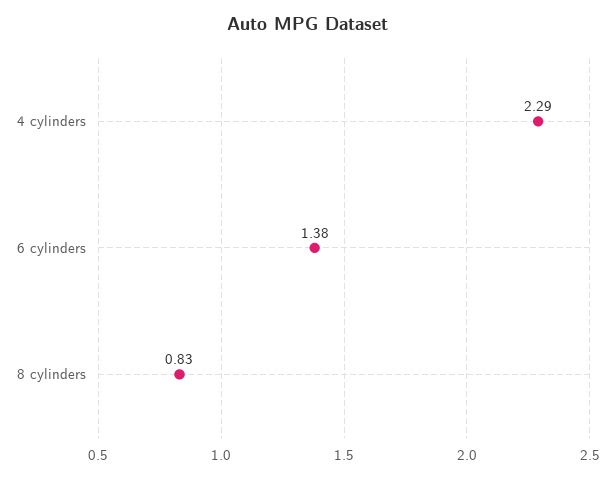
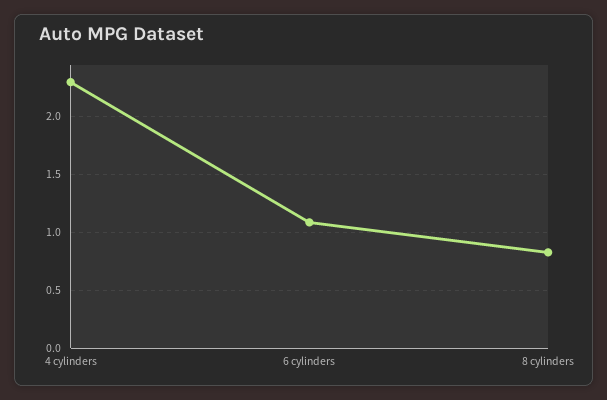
6 cylinders: 1.38 -> 1.1

